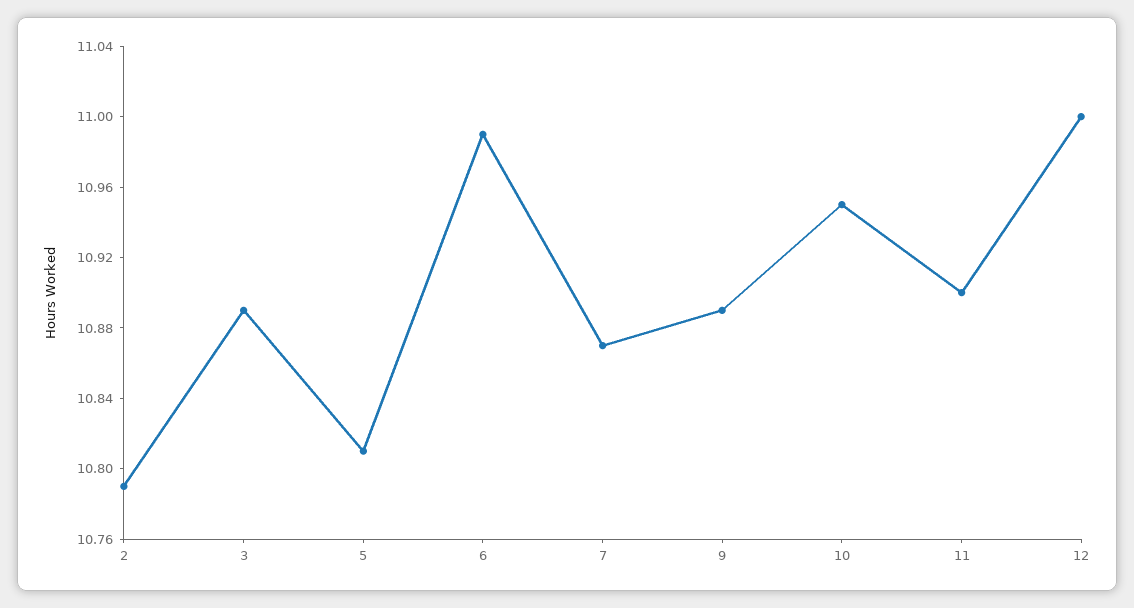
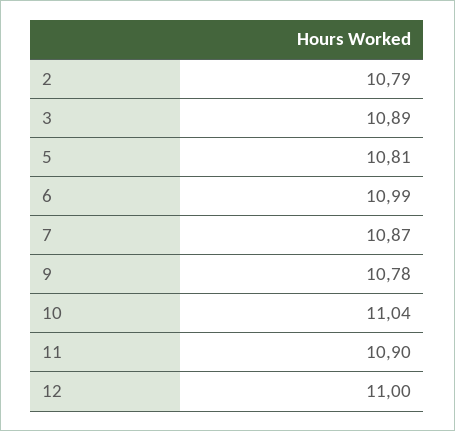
9: 10.89 -> 10.78
10: 10.95 -> 11.04

